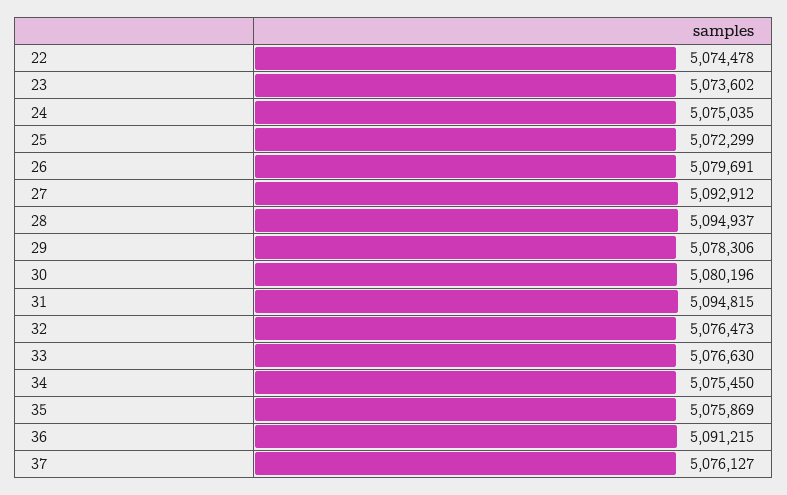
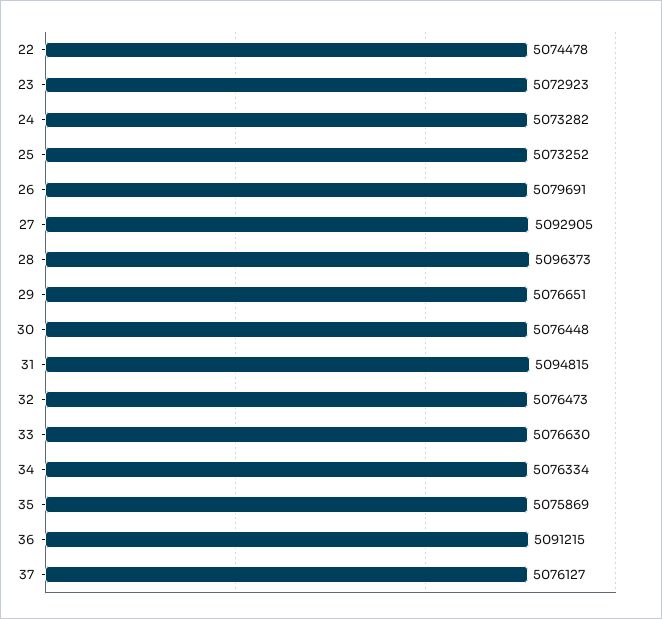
23: 5073602 -> 5072923
24: 5075035 -> 5073282
25: 5072299 -> 5073252
27: 5092912 -> 5092905
28: 5094937 -> 5096373
29: 5078306 -> 5076651
30: 5080196 -> 5076448
34: 5075450 -> 5076334

